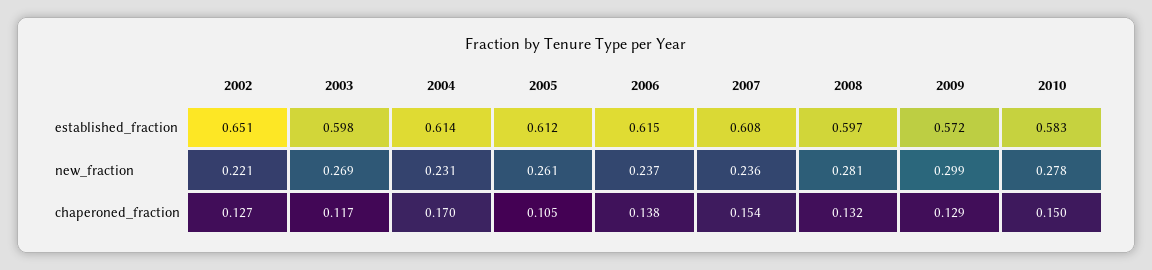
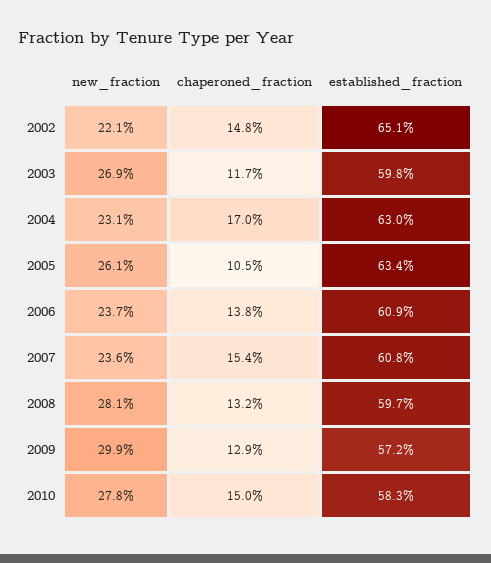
2004, established_fraction: 0.614 -> 0.63
2005, established_fraction: 0.612 -> 0.634
2006, established_fraction: 0.615 -> 0.609
2002, chaperoned_fraction: 0.127 -> 0.148

